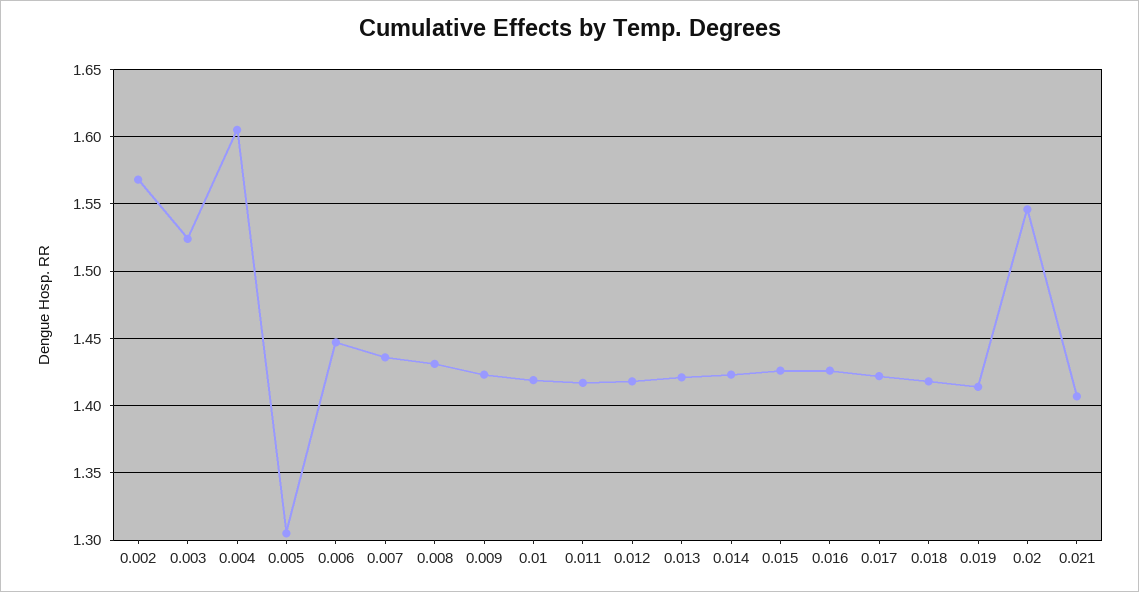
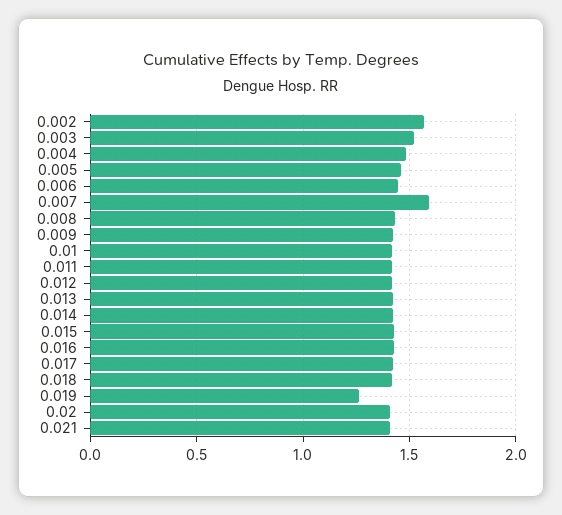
0.004: 1.605 -> 1.5
0.005: 1.305 -> 1.45
0.007: 1.435 -> 1.6
0.019: 1.415 -> 1.25
0.02: 1.545 -> 1.4

